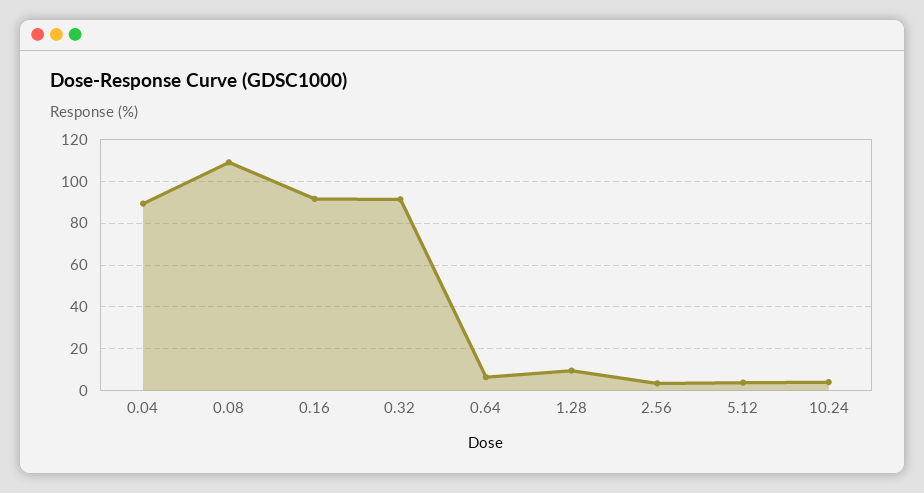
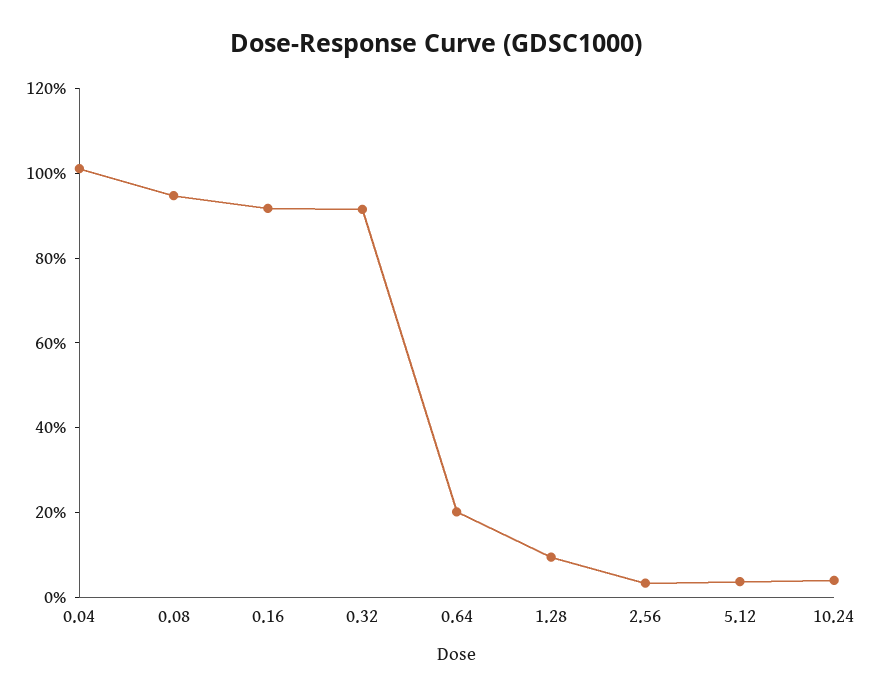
0.04: 90 -> 100
0.08: 110 -> 95
0.64: 5 -> 20

